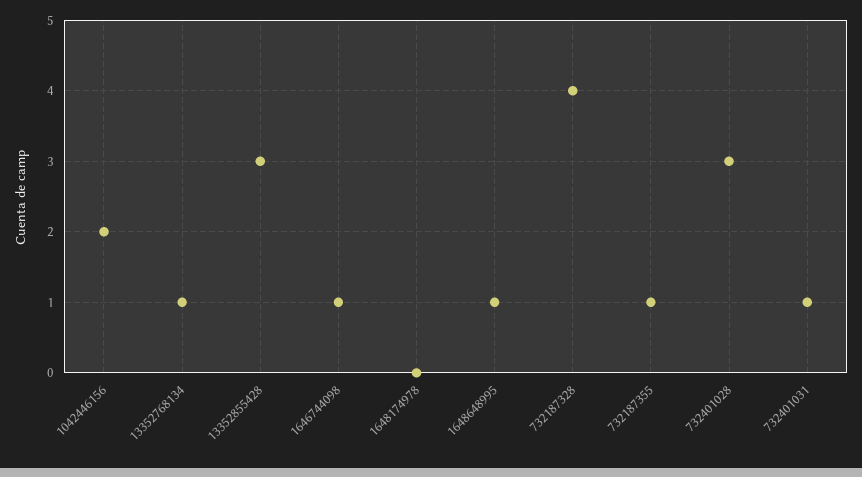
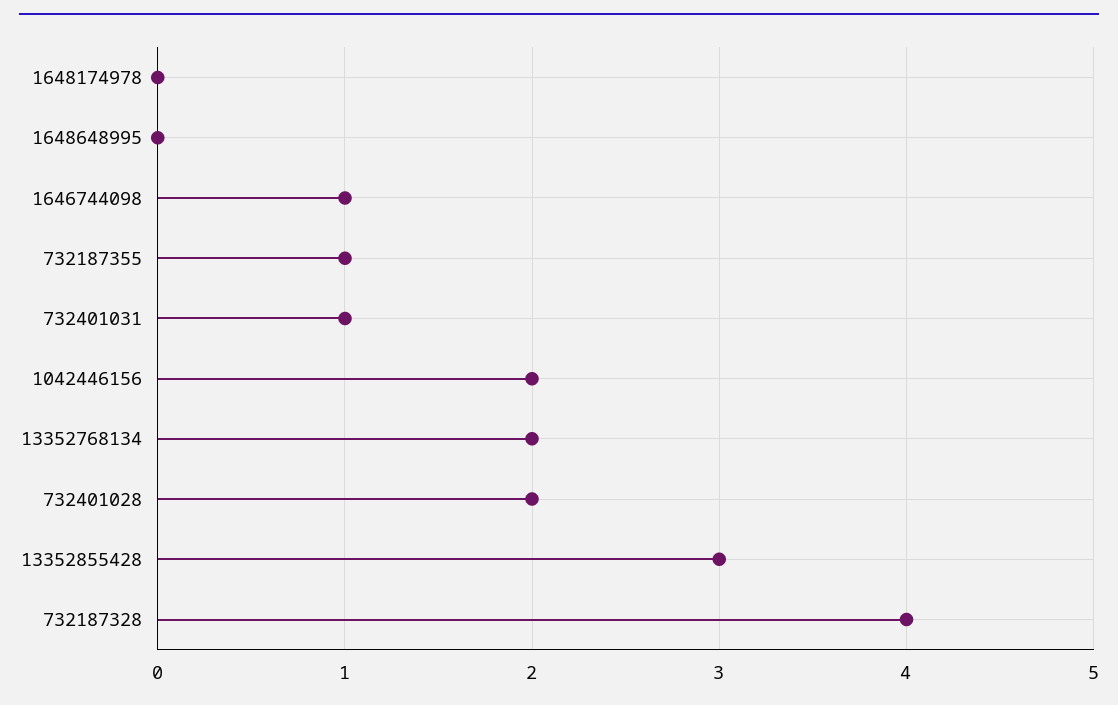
13352768134: 1 -> 2
1648648995: 1 -> 0
732401028: 3 -> 2

